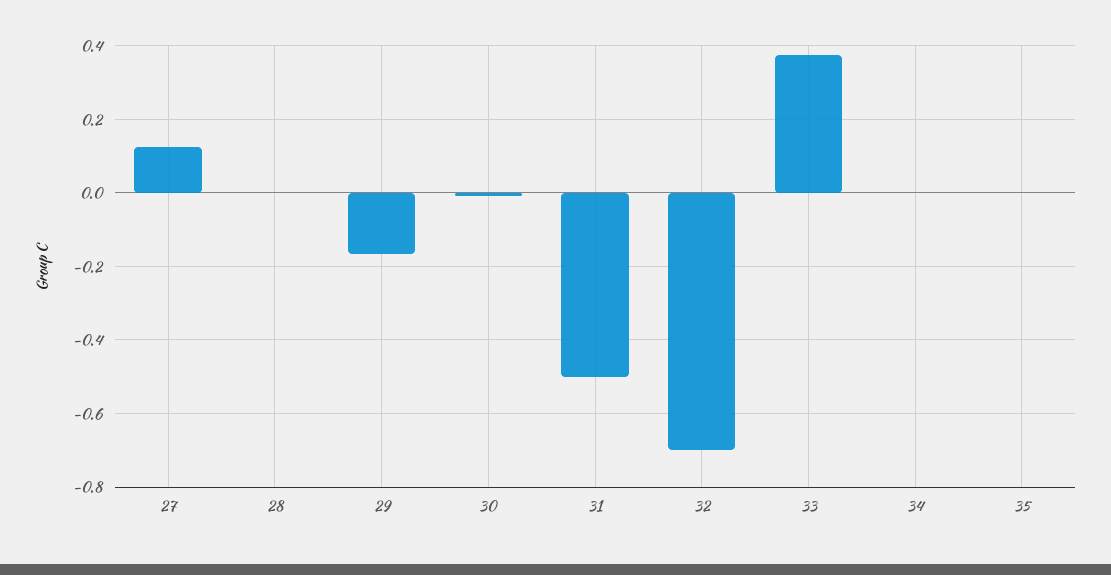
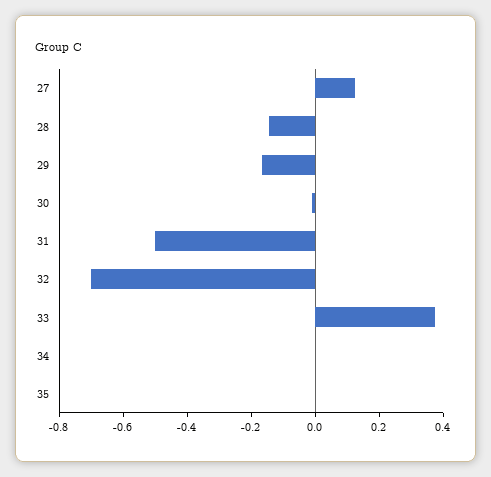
28: 0 -> -0.15

